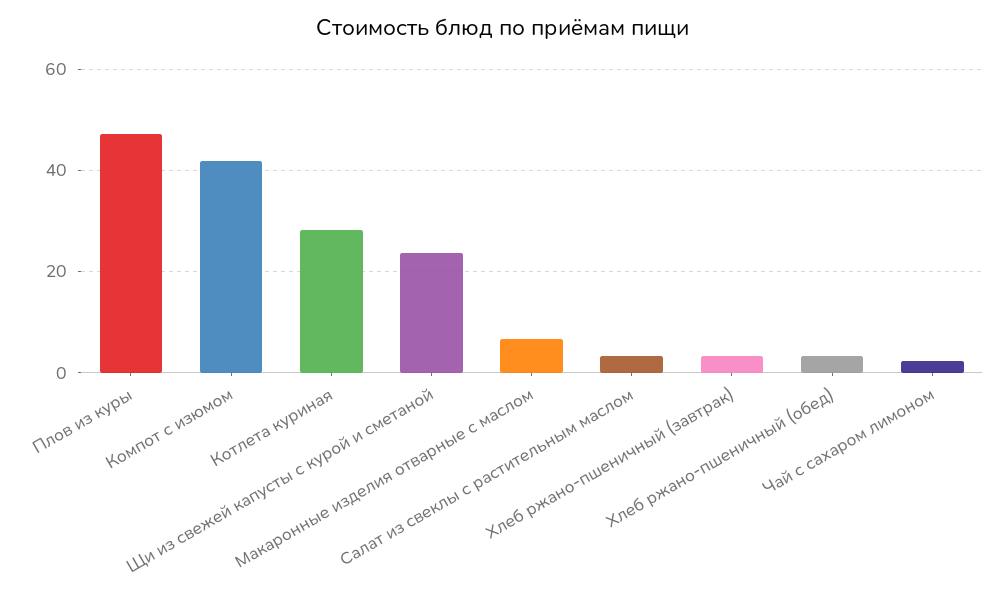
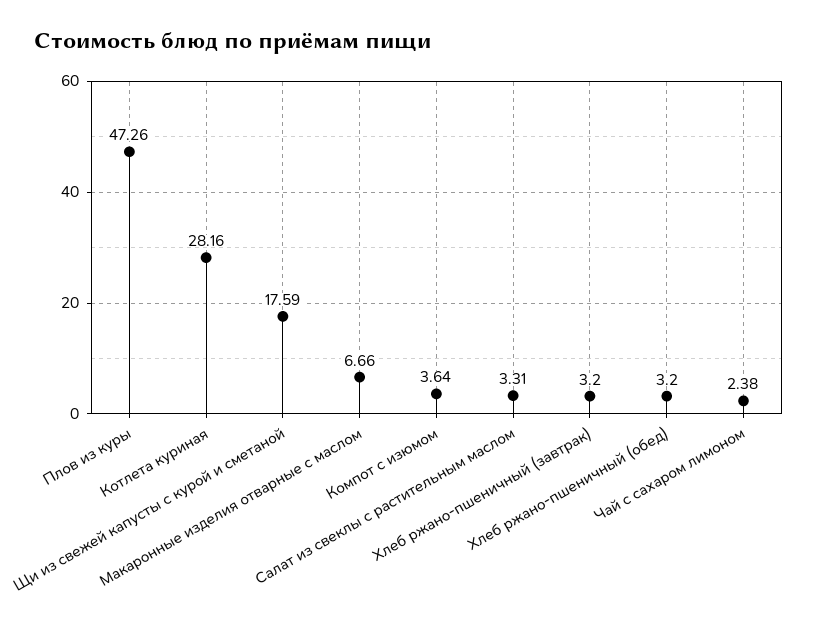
Компот с изюмом: 42 -> 3.64
Щи из свежей капусты с курой и сметаной: 24 -> 17.59

